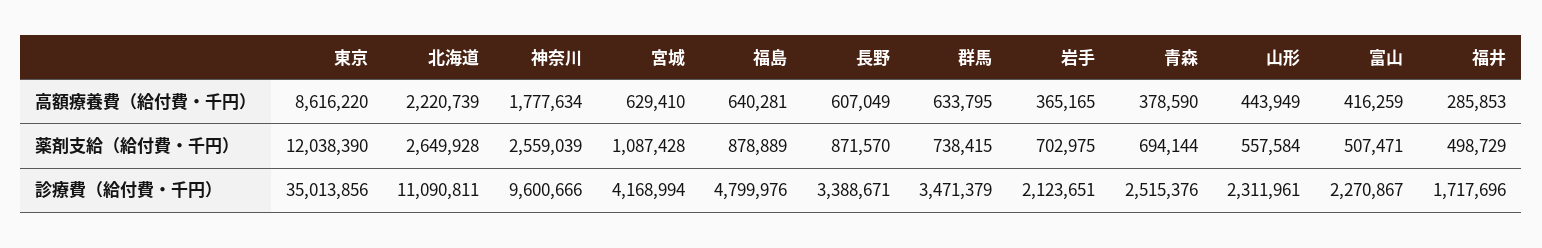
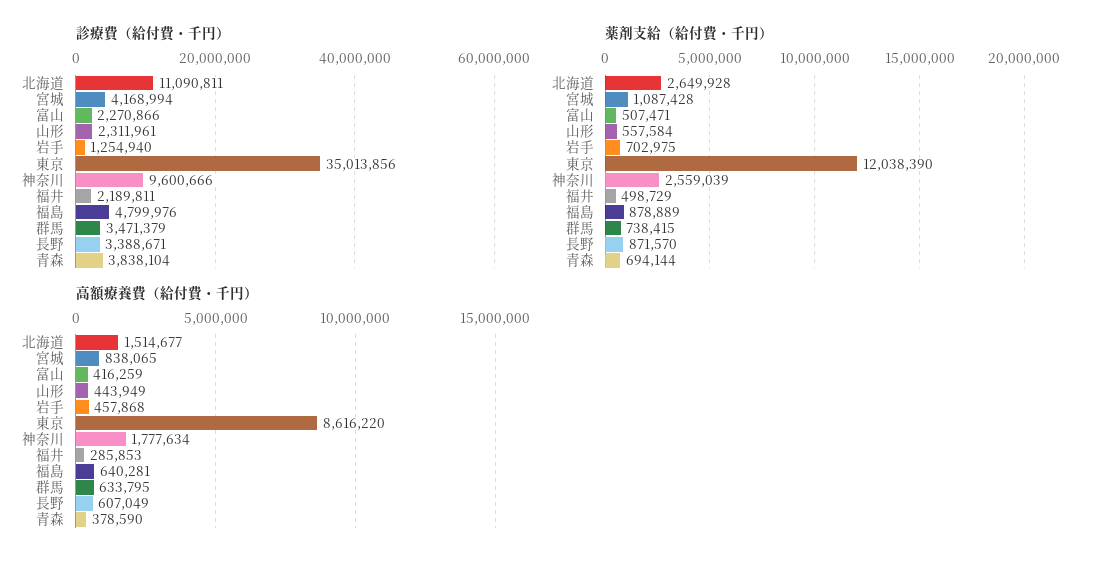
高額療養費（給付費・千円）, 北海道: 2220739 -> 1514677
高額療養費（給付費・千円）, 宮城: 629410 -> 838065
高額療養費（給付費・千円）, 岩手: 365165 -> 457868
診療費（給付費・千円）, 岩手: 2123651 -> 1254940
診療費（給付費・千円）, 青森: 2515376 -> 3838104
診療費（給付費・千円）, 富山: 2270867 -> 2270866
診療費（給付費・千円）, 福井: 1717696 -> 2189811

